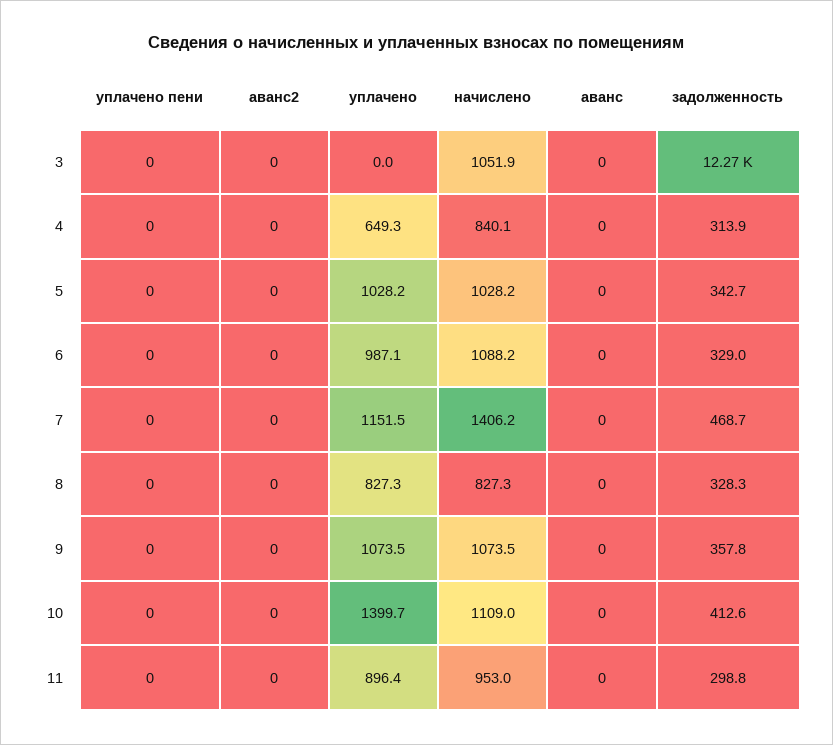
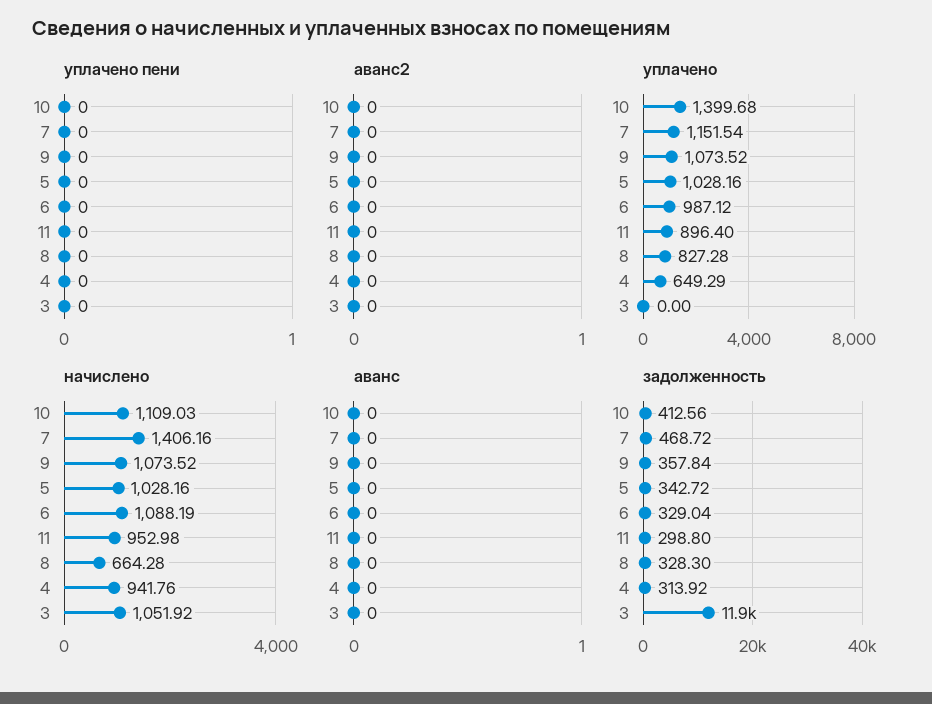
задолженность, 3: 12270 -> 11900
начислено, 4: 840.1 -> 941.76
начислено, 8: 827.3 -> 664.28

